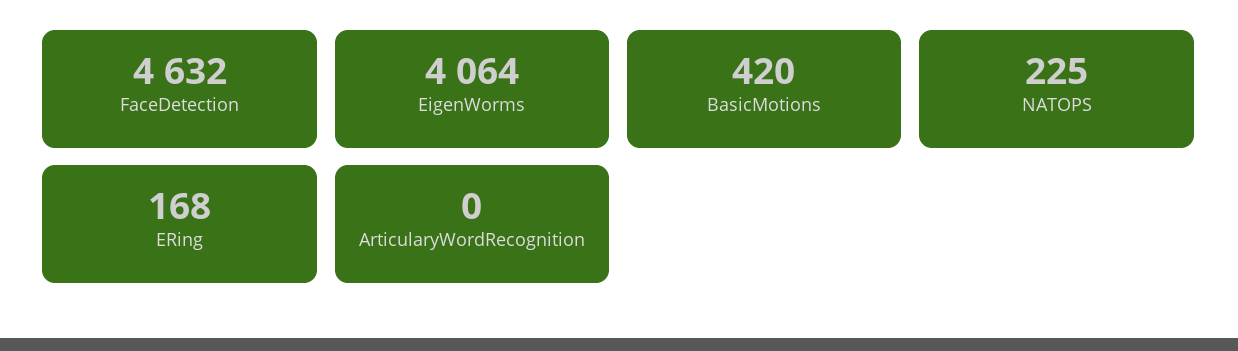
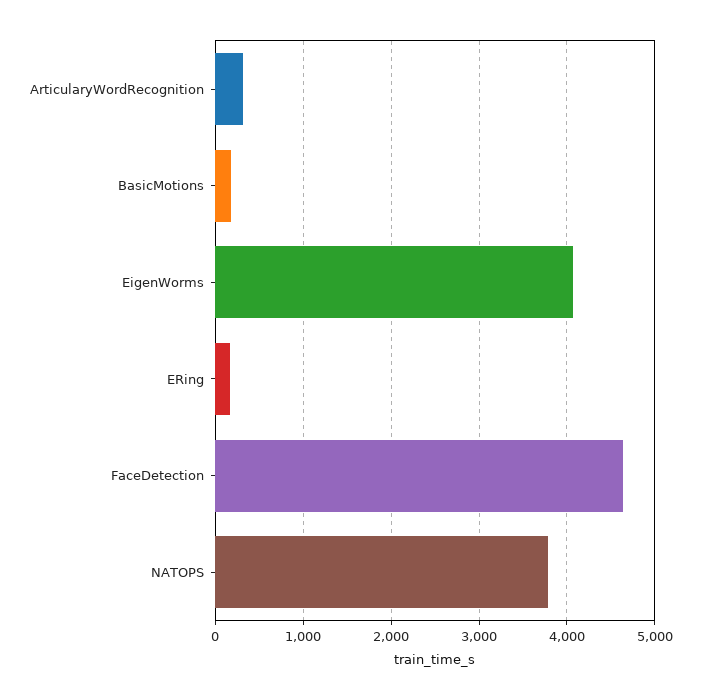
BasicMotions: 420 -> 200
NATOPS: 225 -> 3800
ArticularyWordRecognition: 0 -> 300

